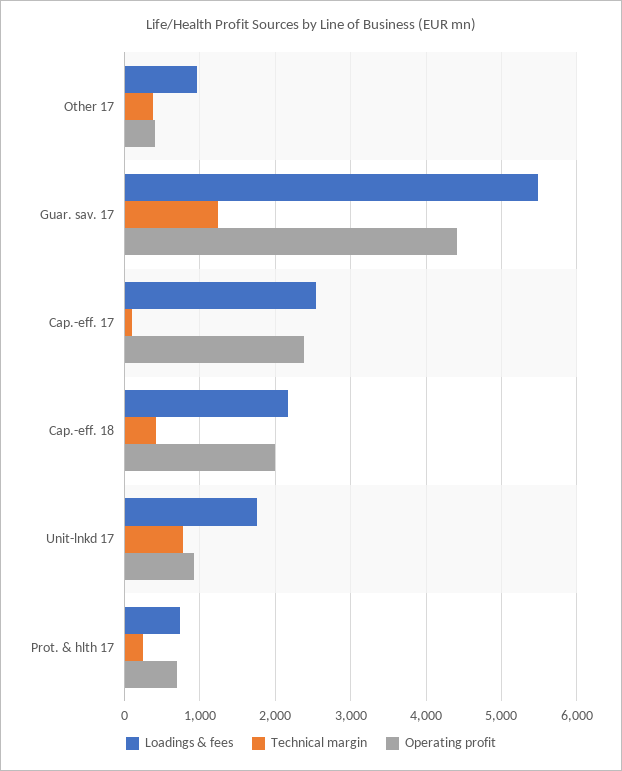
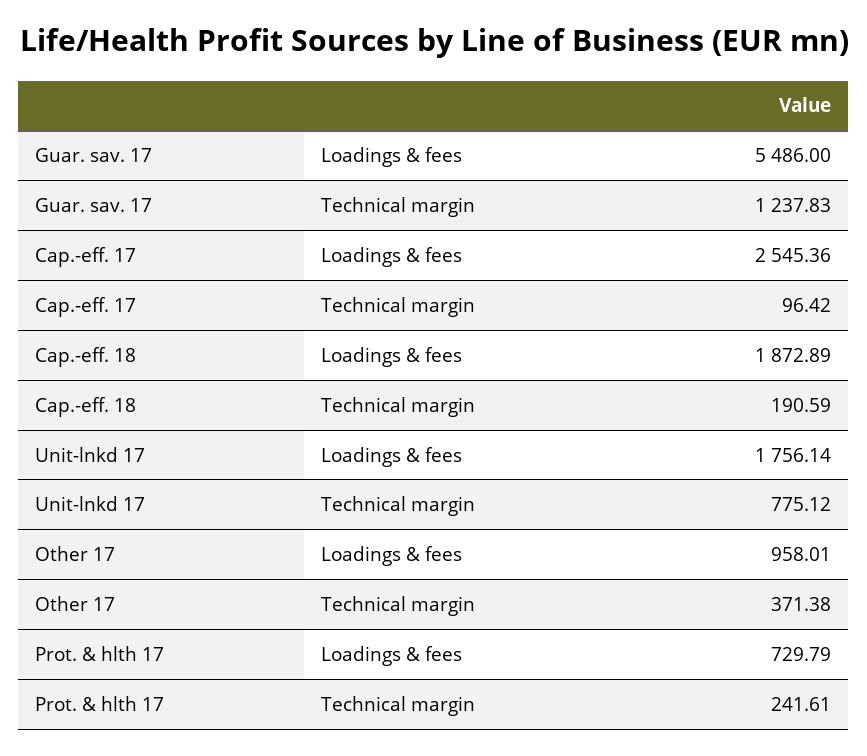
Operating profit, Other 17: 400 -> none
Operating profit, Guar. sav. 17: 4400 -> none
Operating profit, Cap.-eff. 17: 2400 -> none
Loadings & fees, Cap.-eff. 18: 2200 -> 1872.89
Technical margin, Cap.-eff. 18: 400 -> 190.59
Operating profit, Cap.-eff. 18: 2000 -> none
Operating profit, Unit-lnkd 17: 900 -> none
Operating profit, Prot. & hlth 17: 700 -> none

